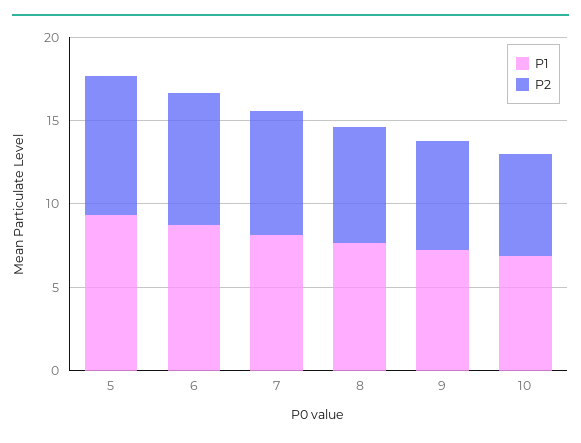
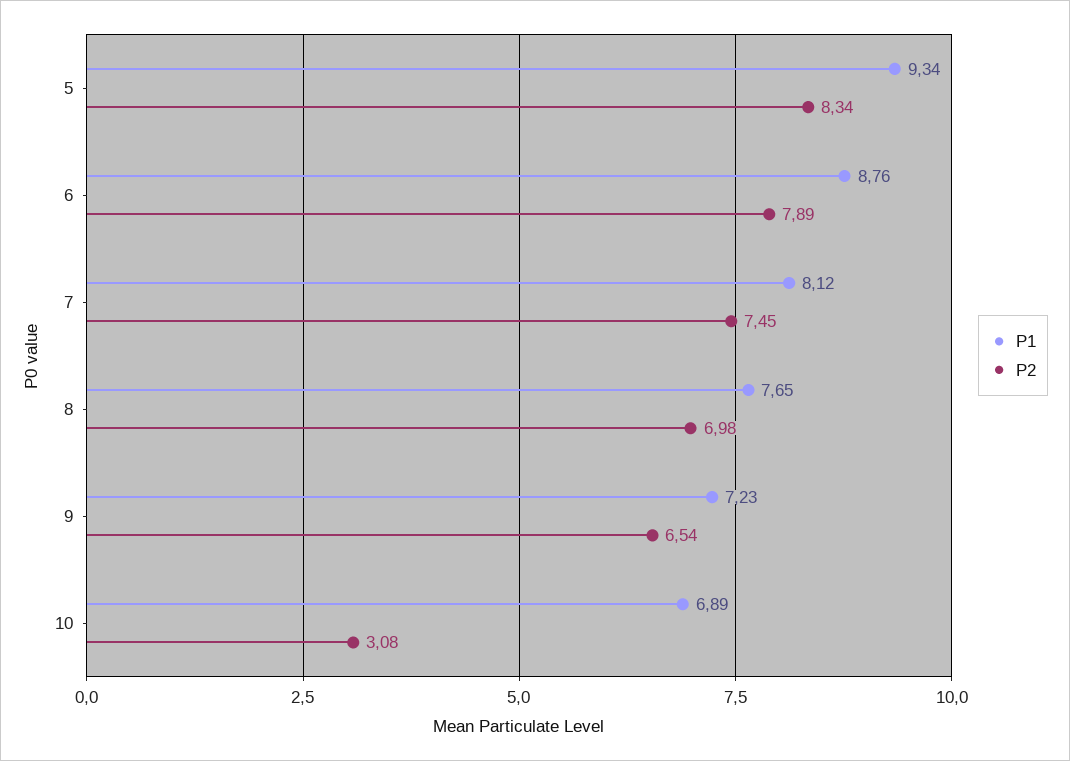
P2, 10: 6 -> 3.08

